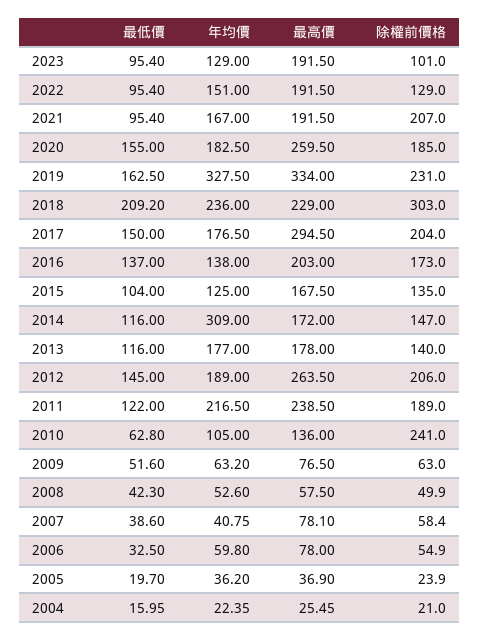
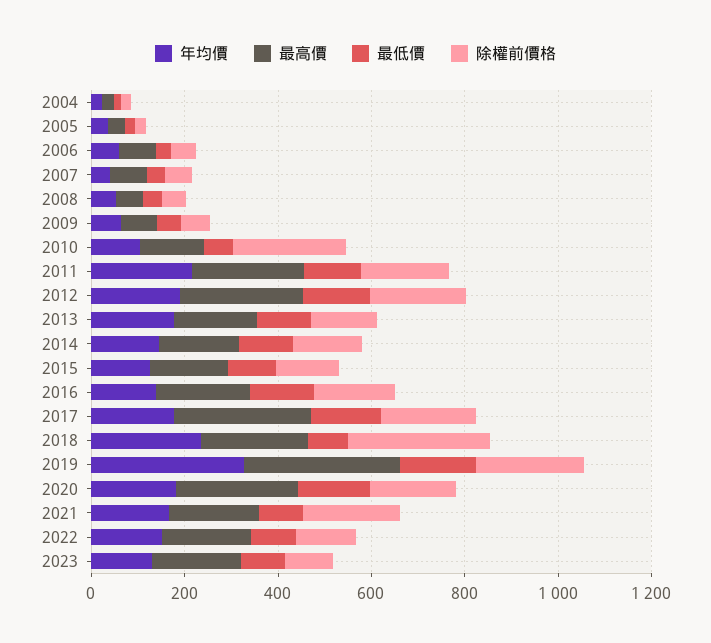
最低價, 2018: 209.2 -> 100
年均價, 2014: 309 -> 150

